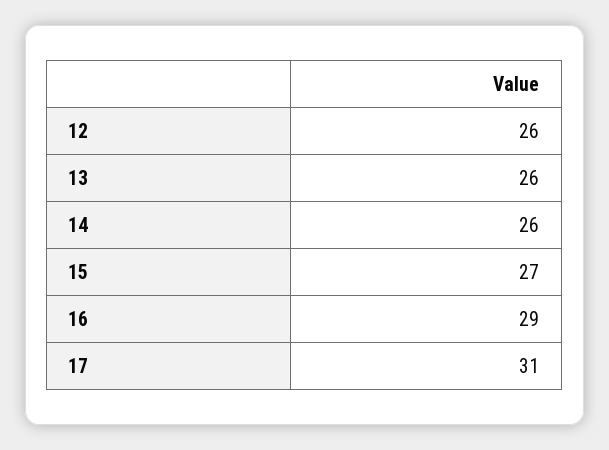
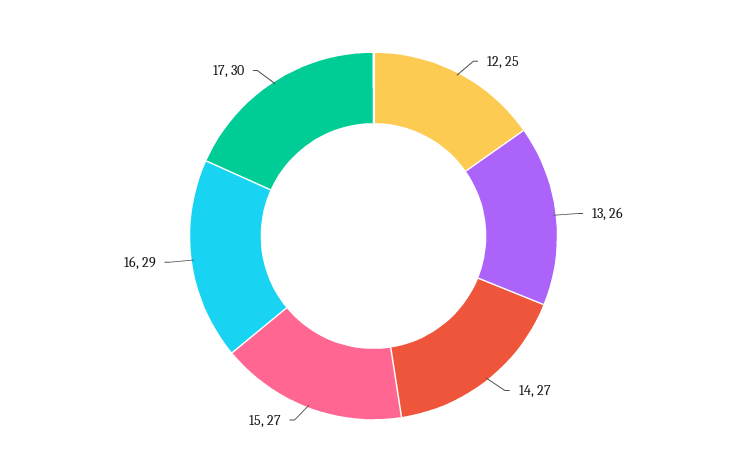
12: 26 -> 25
14: 26 -> 27
17: 31 -> 30

